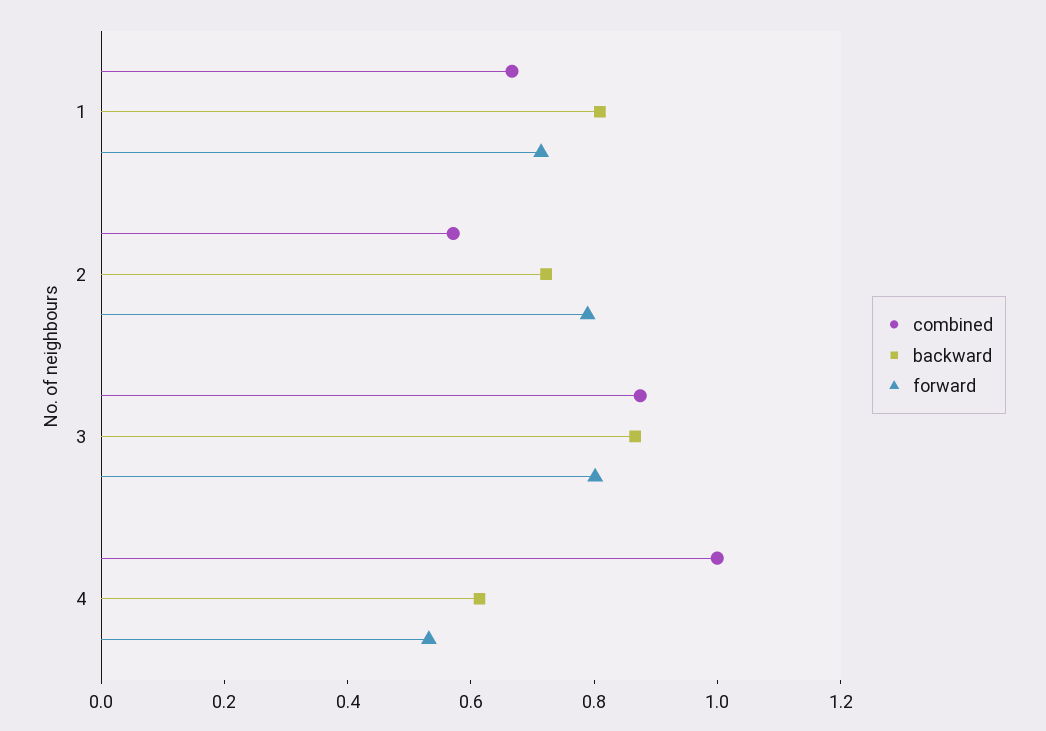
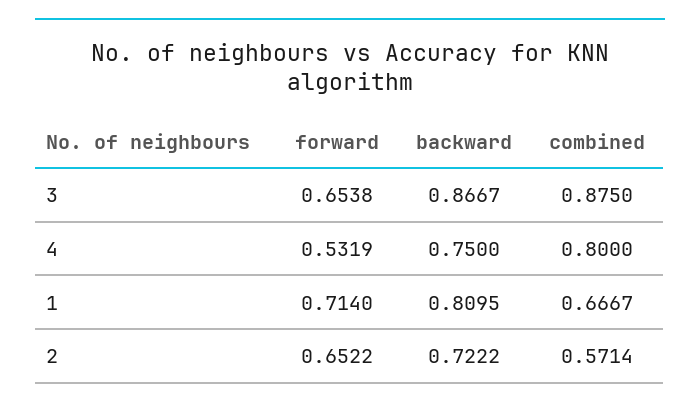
forward, 2: 0.8 -> 0.6522
forward, 3: 0.8 -> 0.6538
combined, 4: 1 -> 0.8
backward, 4: 0.6 -> 0.75

